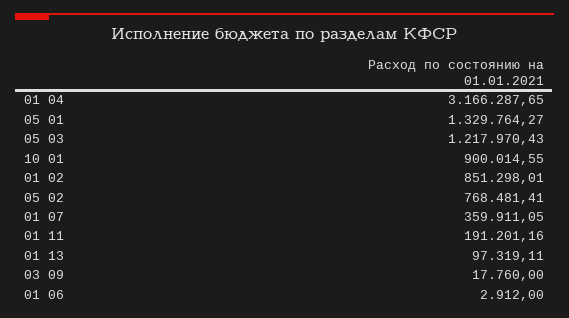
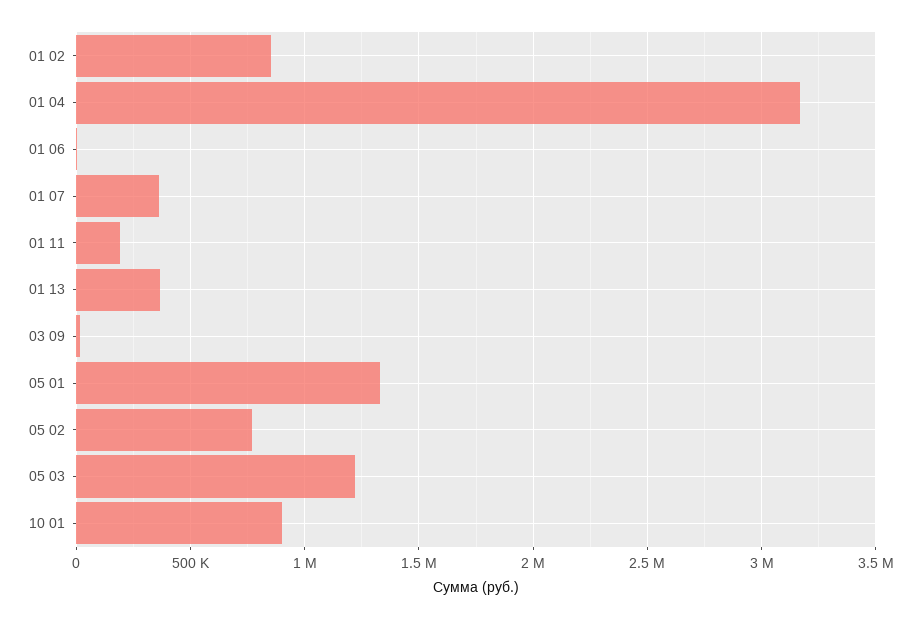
01 13: 97319.11 -> 350000

